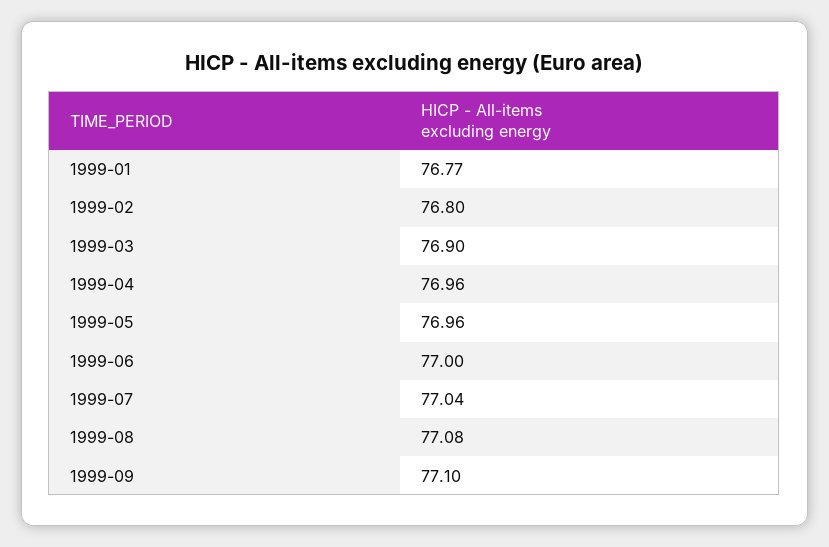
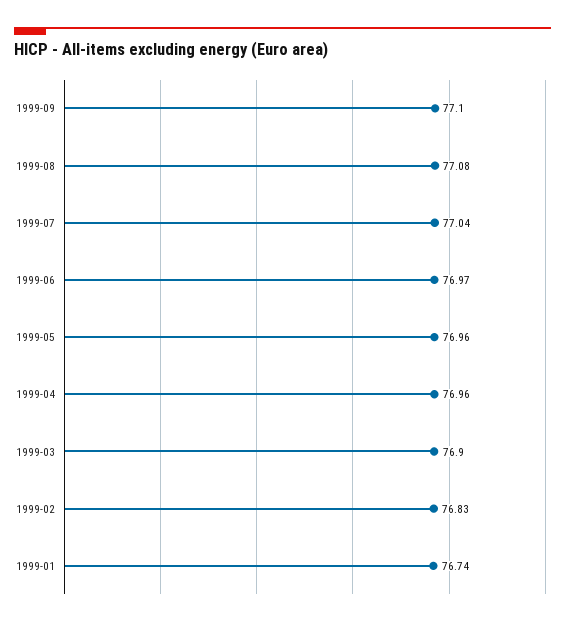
1999-01: 76.77 -> 76.74
1999-02: 76.8 -> 76.83
1999-06: 77 -> 76.97

